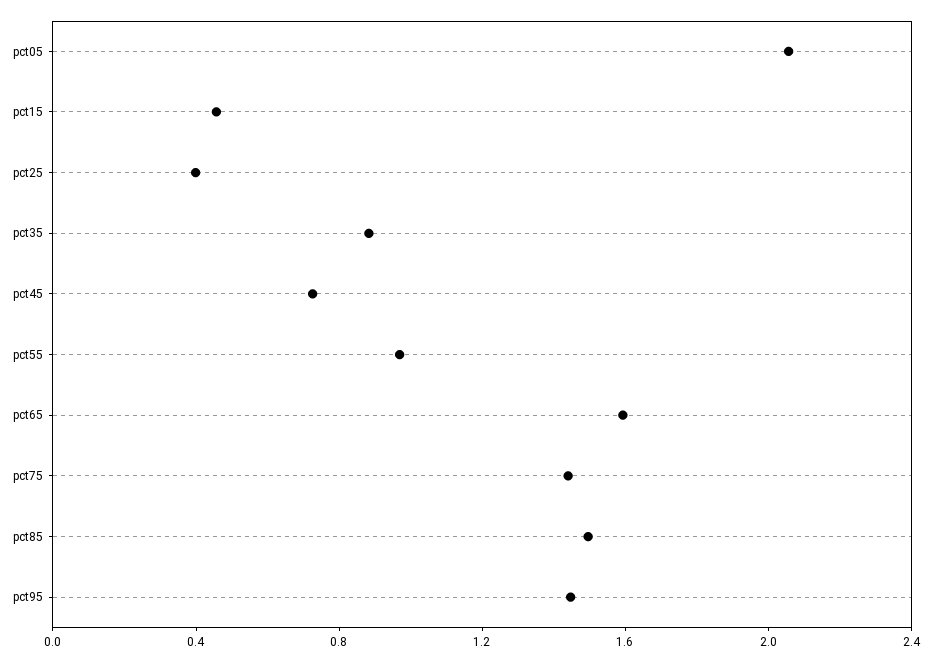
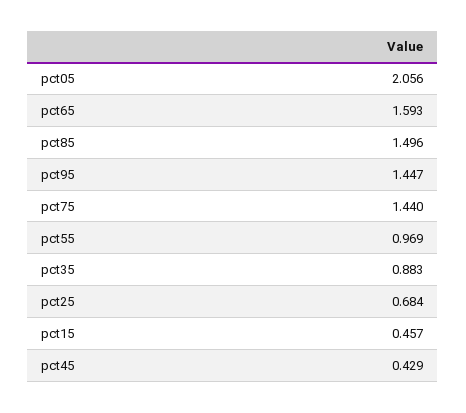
pct25: 0.4 -> 0.684
pct45: 0.7 -> 0.429

